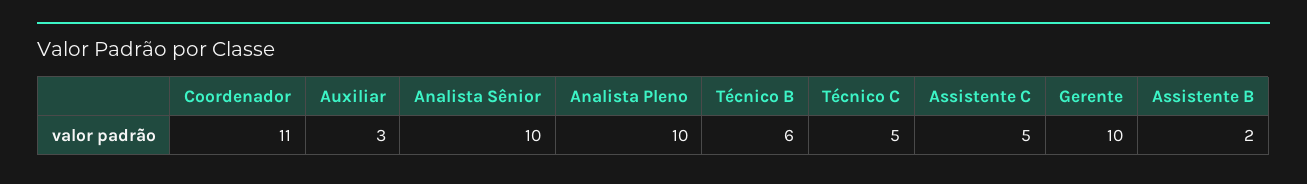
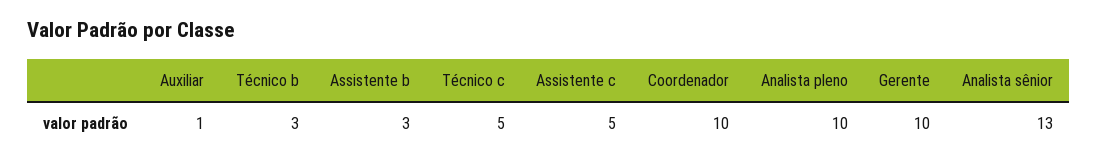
Coordenador: 11 -> 10
Auxiliar: 3 -> 1
Analista Sênior: 10 -> 13
Técnico B: 6 -> 3
Assistente B: 2 -> 3

